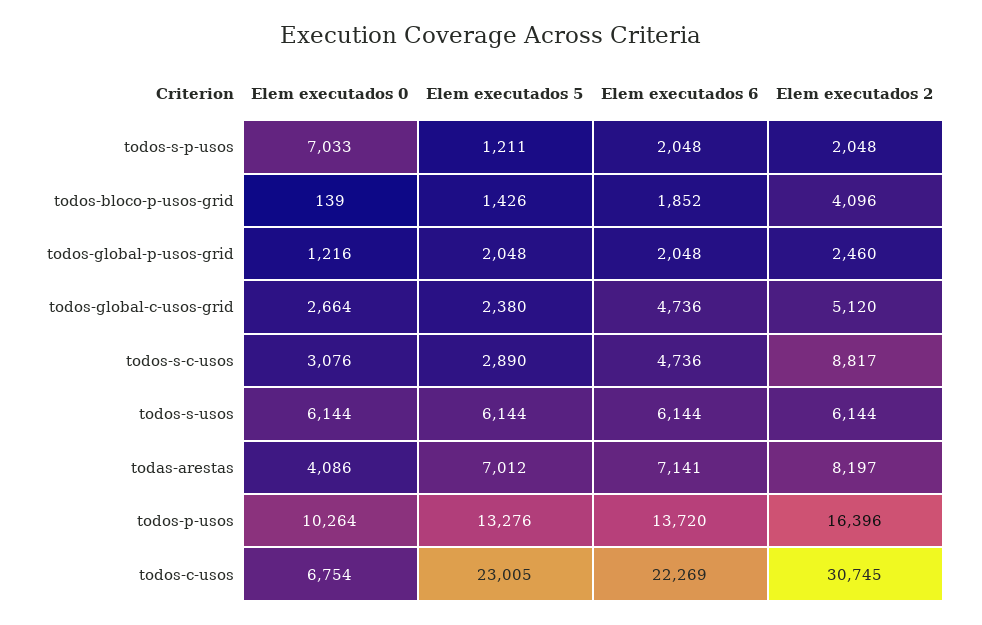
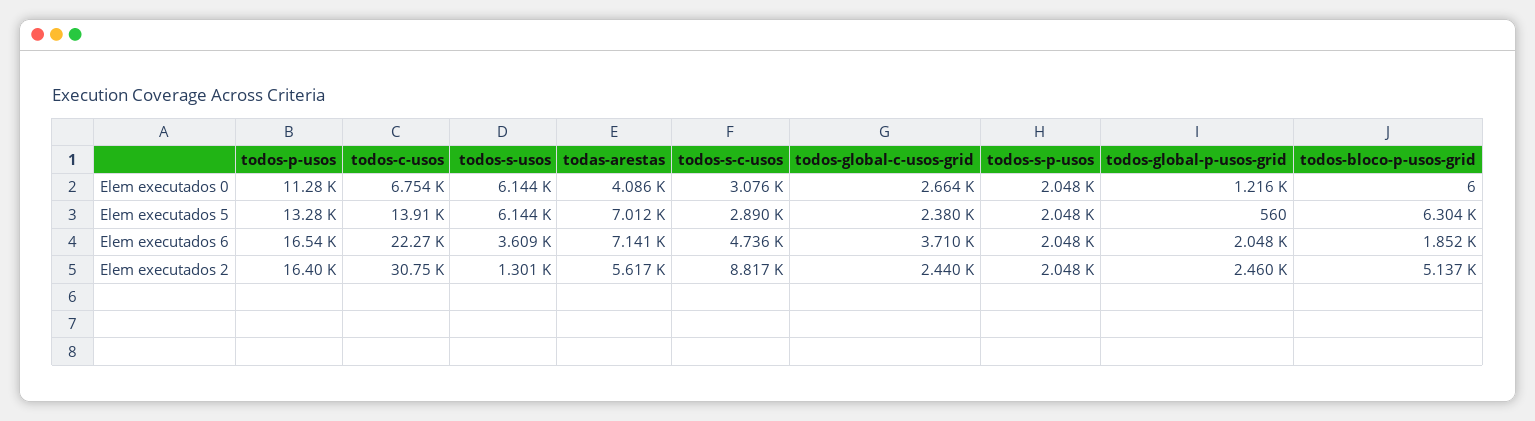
Elem executados 0, todos-s-p-usos: 7033 -> 2048
Elem executados 5, todos-s-p-usos: 1211 -> 2048
Elem executados 0, todos-bloco-p-usos-grid: 139 -> 6
Elem executados 5, todos-bloco-p-usos-grid: 1426 -> 6304
Elem executados 2, todos-bloco-p-usos-grid: 4096 -> 5137
Elem executados 5, todos-global-p-usos-grid: 2048 -> 560
Elem executados 6, todos-global-c-usos-grid: 4736 -> 3710
Elem executados 2, todos-global-c-usos-grid: 5120 -> 2440
Elem executados 6, todos-s-usos: 6144 -> 3609
Elem executados 2, todos-s-usos: 6144 -> 1301
Elem executados 2, todas-arestas: 8197 -> 5617
Elem executados 0, todos-p-usos: 10264 -> 11280
Elem executados 6, todos-p-usos: 13720 -> 16540
Elem executados 5, todos-c-usos: 23005 -> 13910

